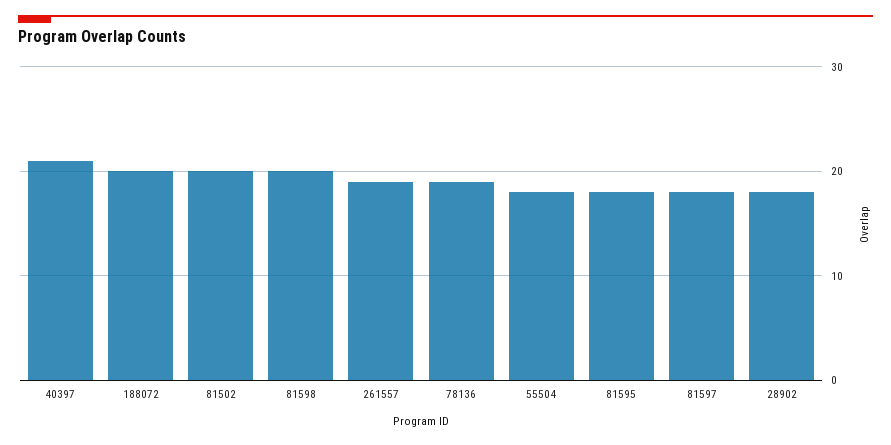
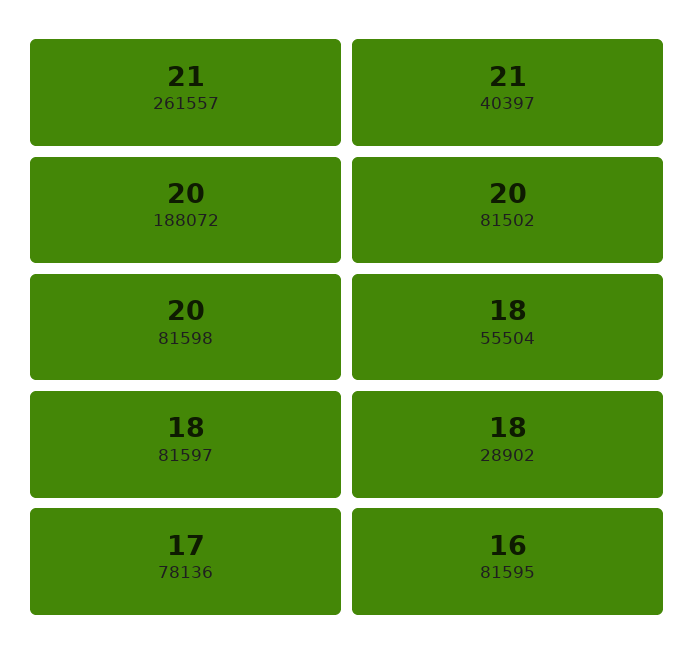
261557: 19 -> 21
78136: 19 -> 17
81595: 18 -> 16

